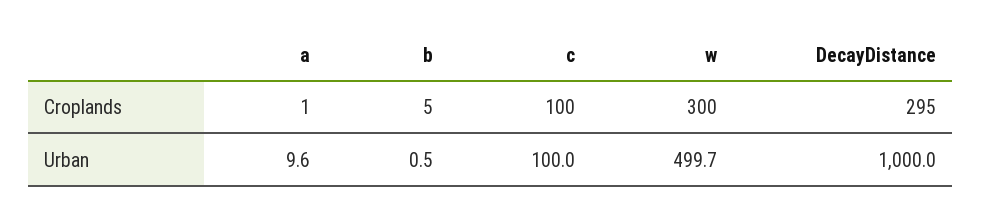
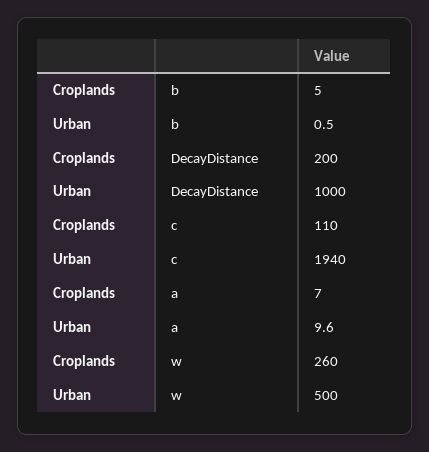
a, Croplands: 1 -> 7
c, Croplands: 100 -> 110
w, Croplands: 300 -> 260
DecayDistance, Croplands: 295 -> 200
c, Urban: 100 -> 1940
w, Urban: 499.7 -> 500

